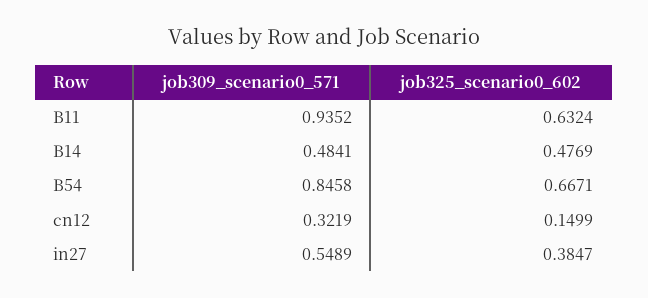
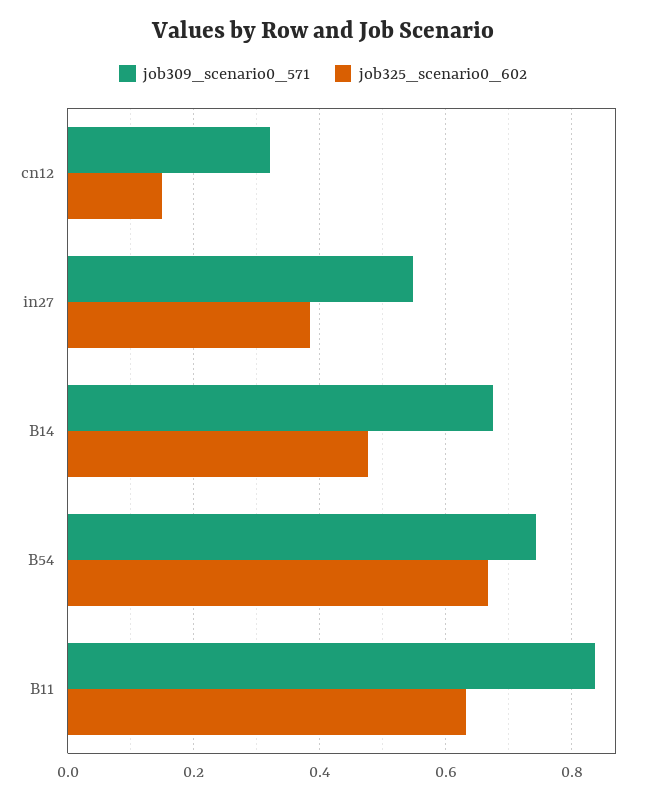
job309_scenario0_571, B11: 0.9352 -> 0.84
job309_scenario0_571, B14: 0.4841 -> 0.68
job309_scenario0_571, B54: 0.8458 -> 0.74

